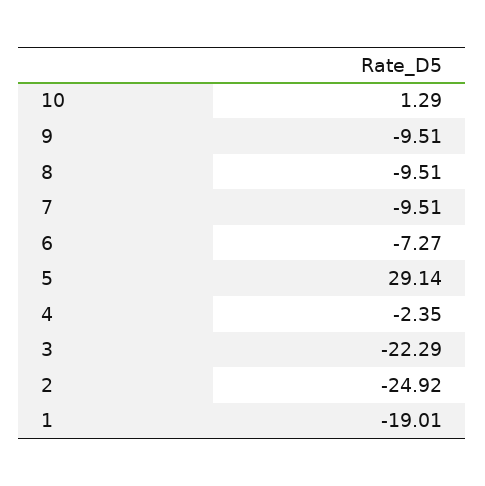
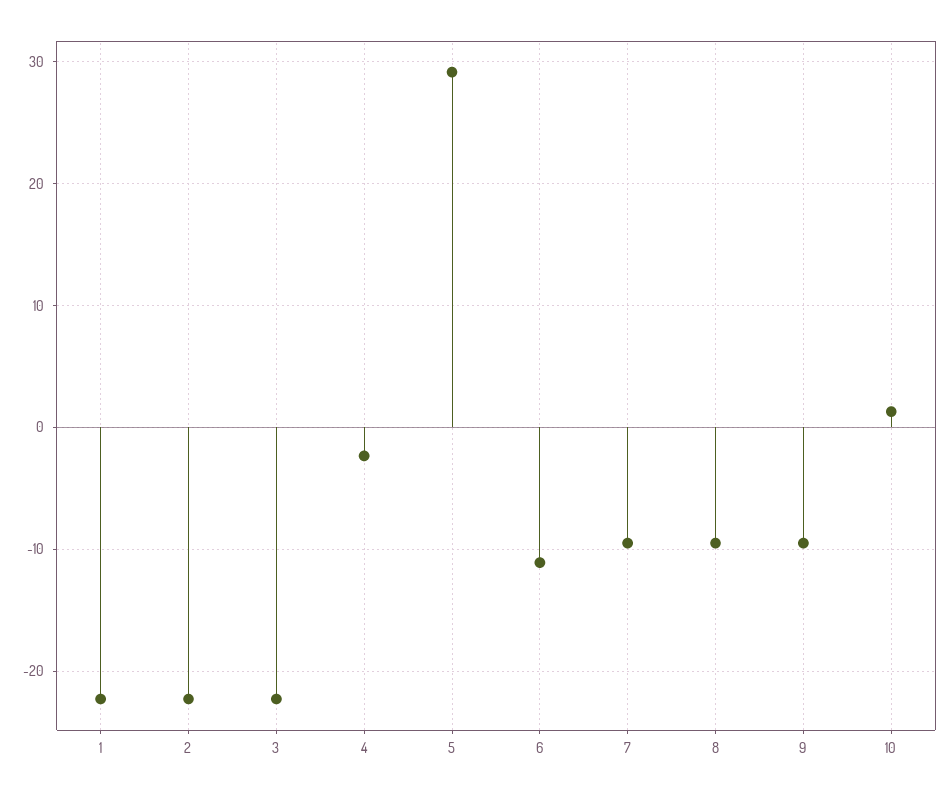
6: -7.27 -> -11
2: -24.92 -> -22
1: -19.01 -> -22

